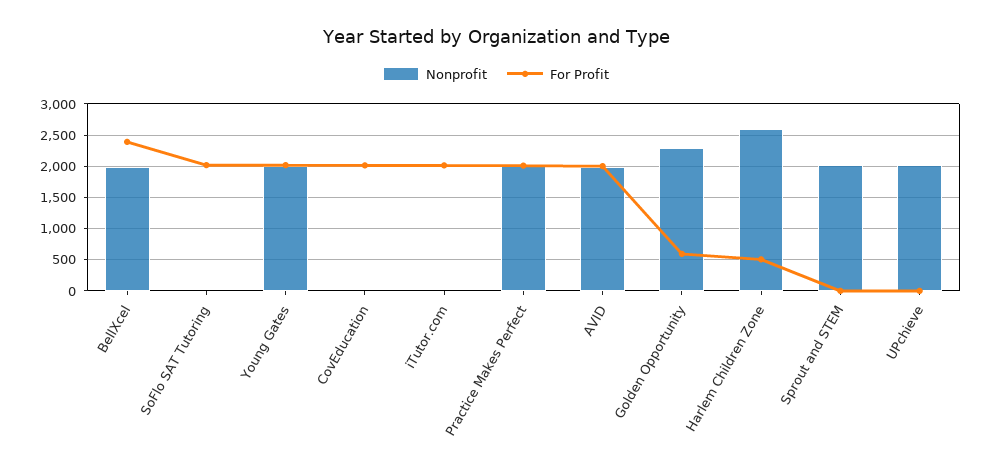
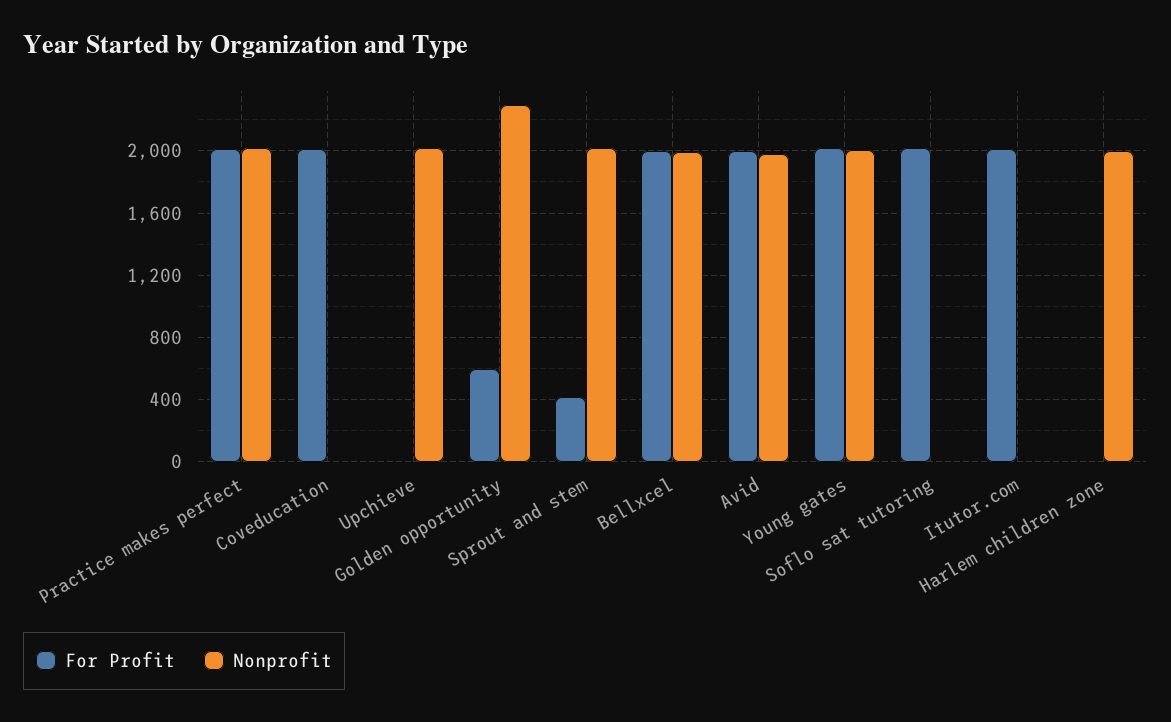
For Profit, BellXcel: 2400 -> 2000
Nonprofit, Harlem Children Zone: 2600 -> 2000
For Profit, Harlem Children Zone: 500 -> 0
For Profit, Sprout and STEM: 0 -> 400

